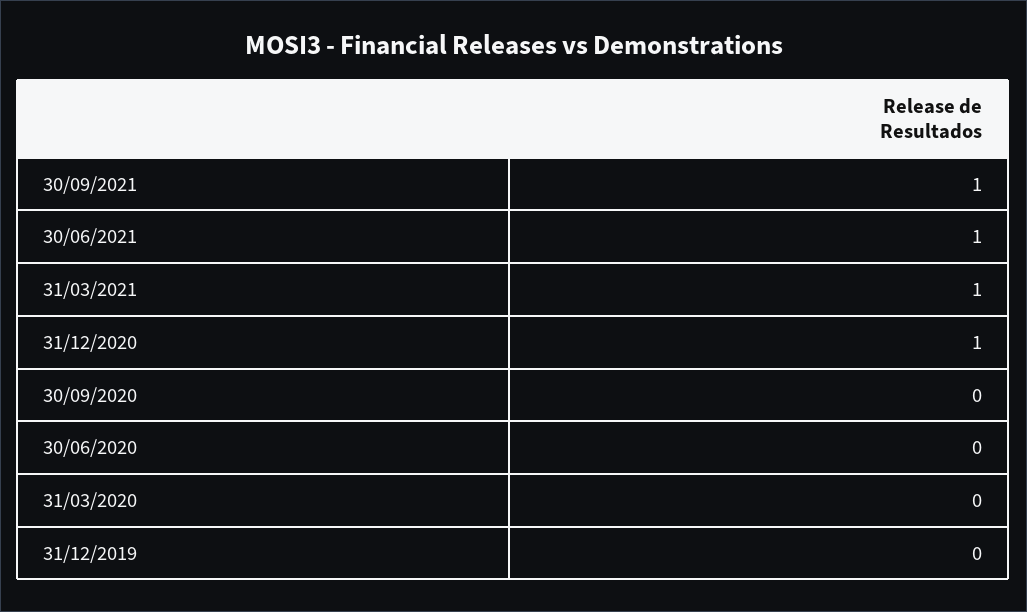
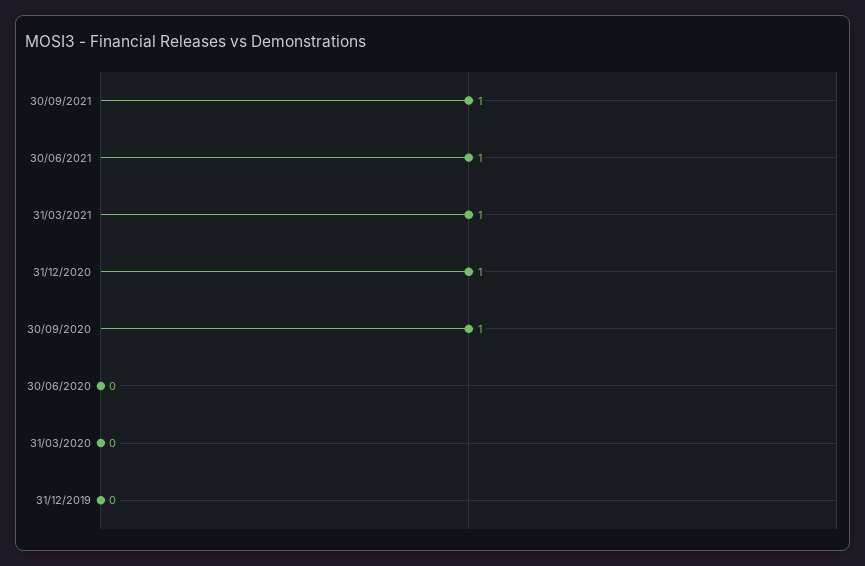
30/09/2020: 0 -> 1

